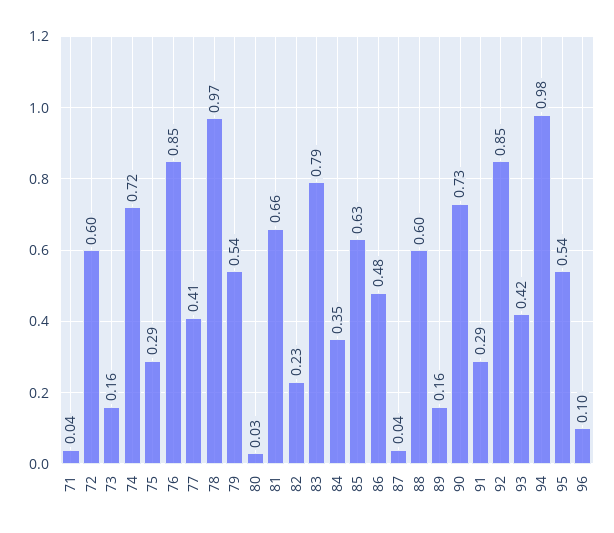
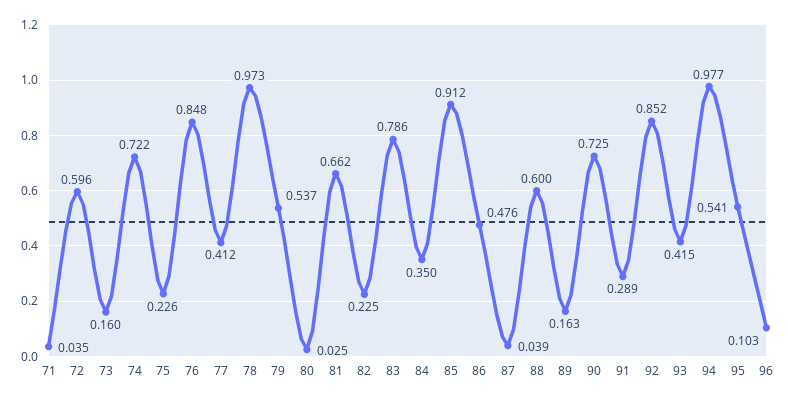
75: 0.29 -> 0.226
85: 0.63 -> 0.912

